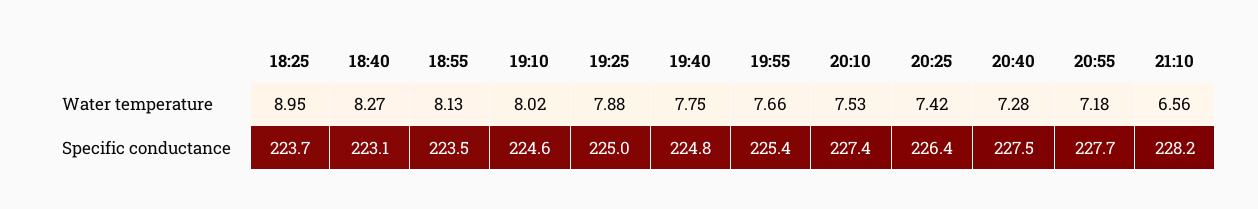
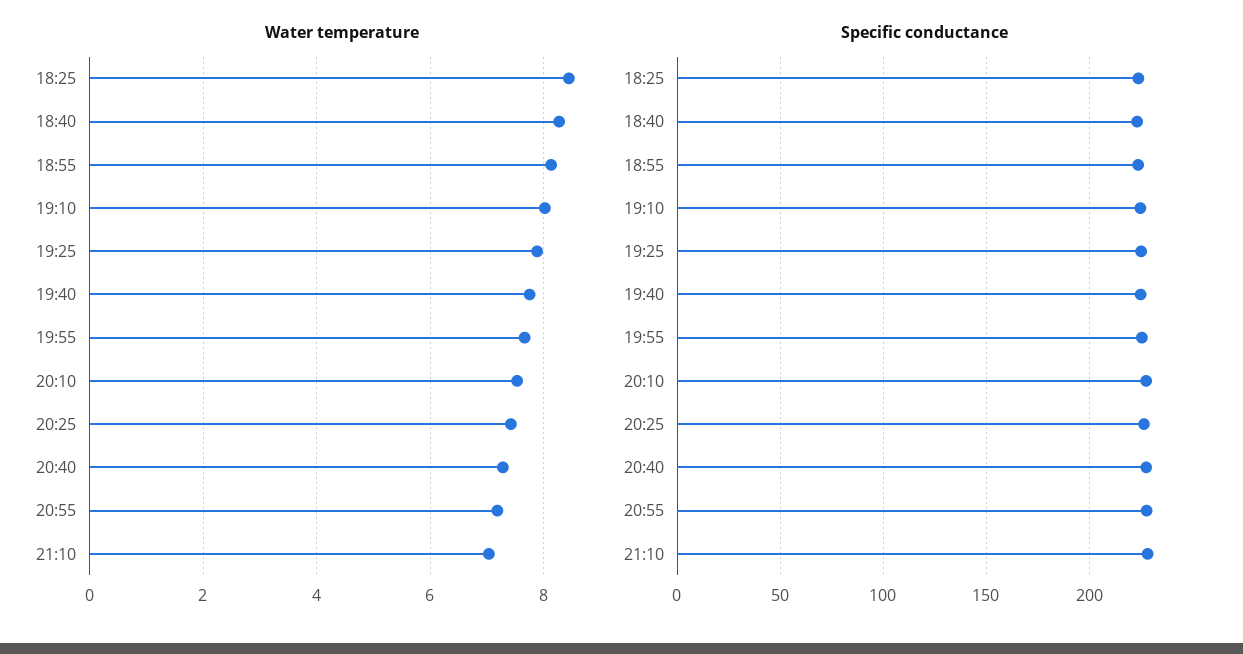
Water temperature, 18:25: 8.95 -> 8.4
Water temperature, 21:10: 6.56 -> 7

